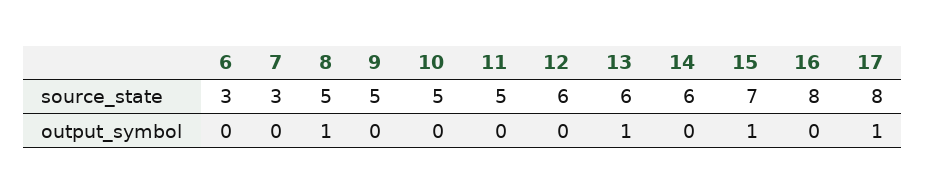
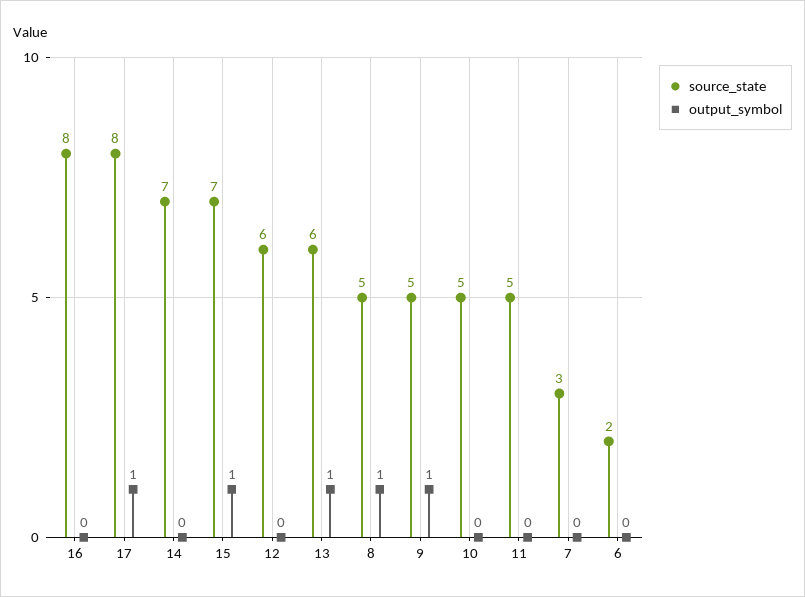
source_state, 6: 3 -> 2
source_state, 14: 6 -> 7
output_symbol, 9: 0 -> 1

